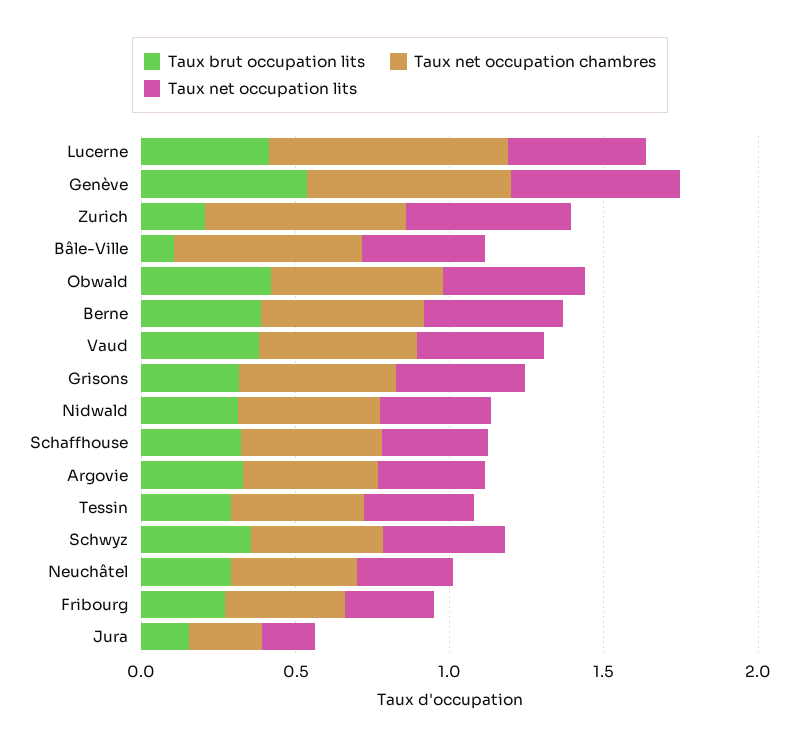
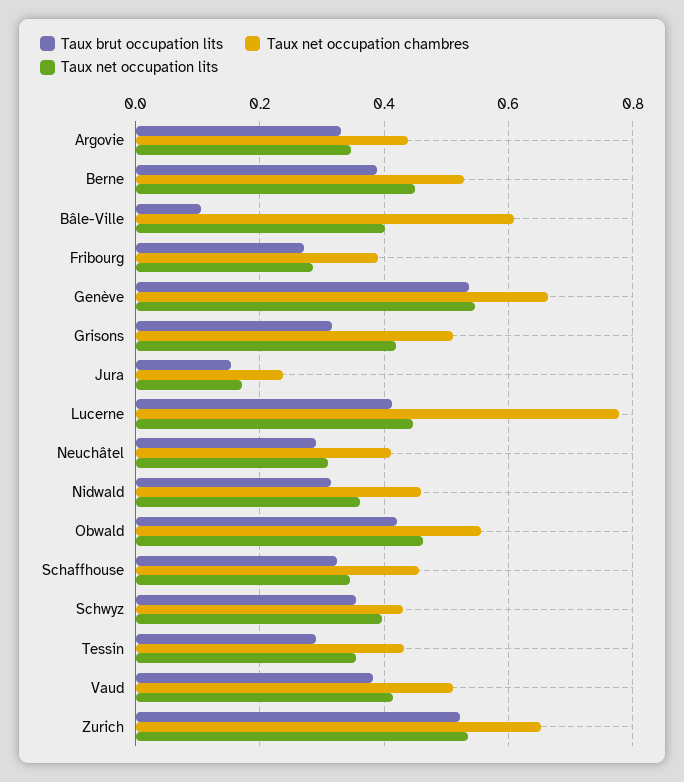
Taux brut occupation lits, Zurich: 0.2 -> 0.52

